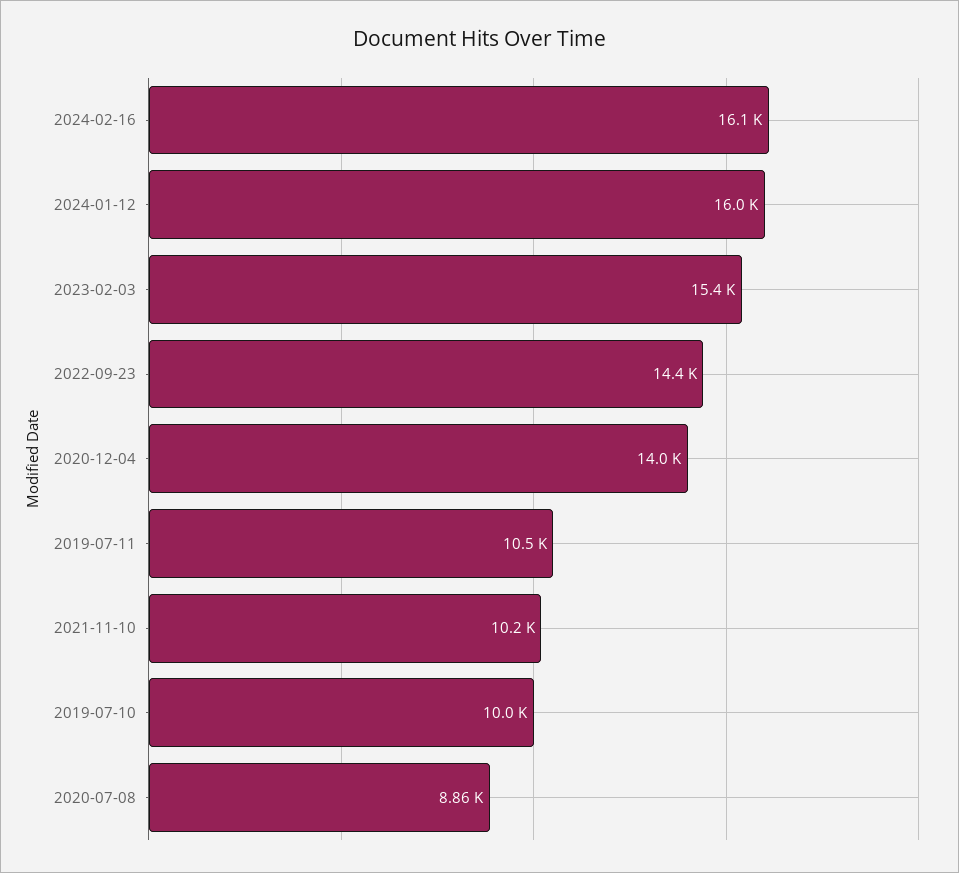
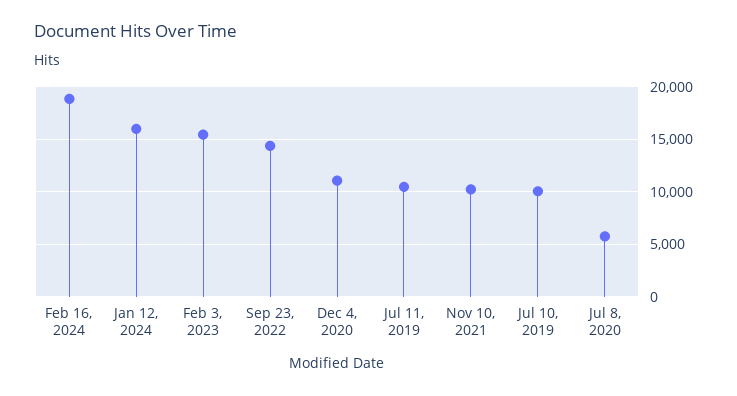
2024-02-16: 16100 -> 19000
2020-12-04: 14000 -> 11000
2020-07-08: 8860 -> 6000

